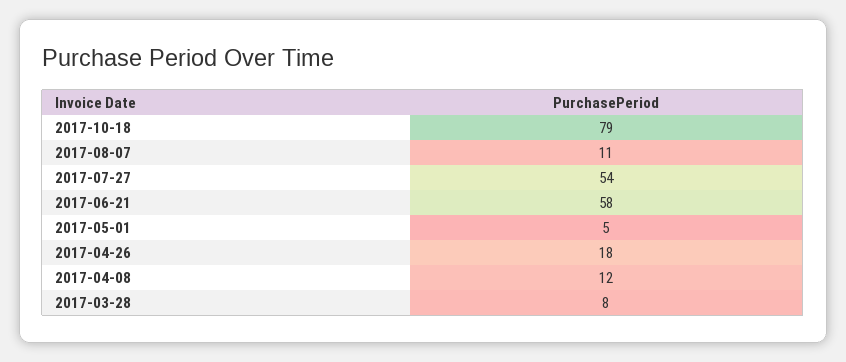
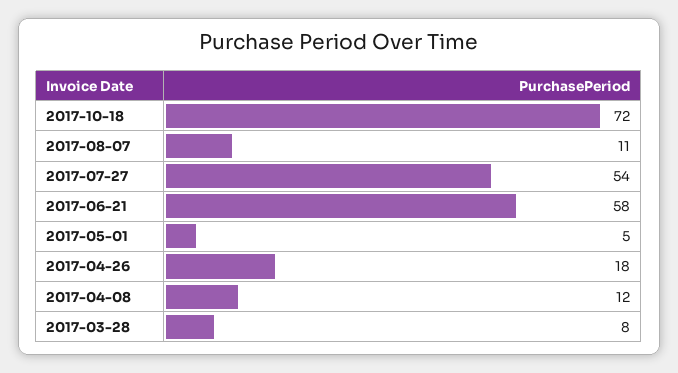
2017-10-18: 79 -> 72

